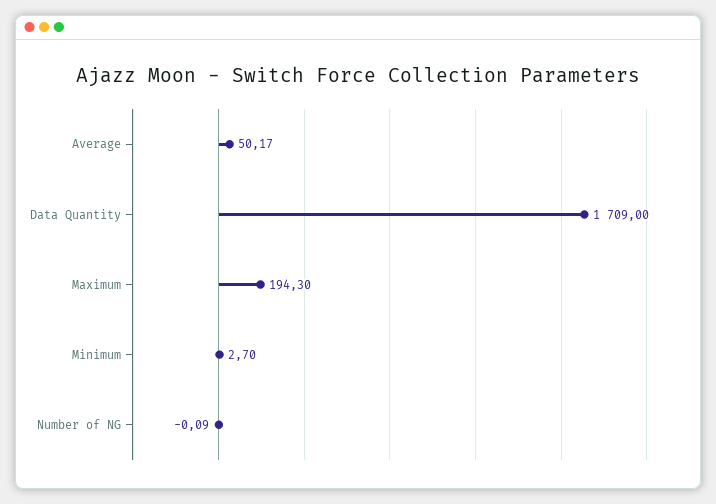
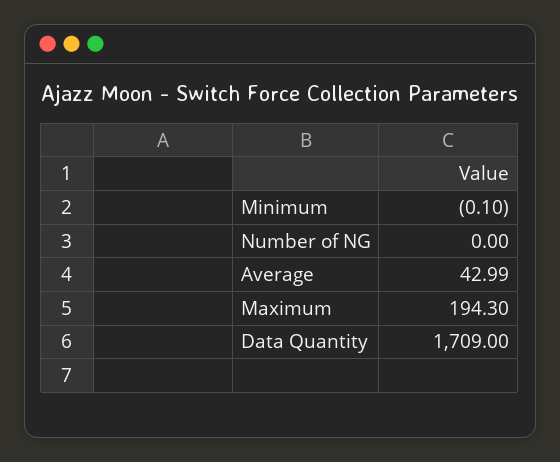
Average: 50.17 -> 42.99
Minimum: 2.7 -> -0.1
Number of NG: -0.09 -> 0

